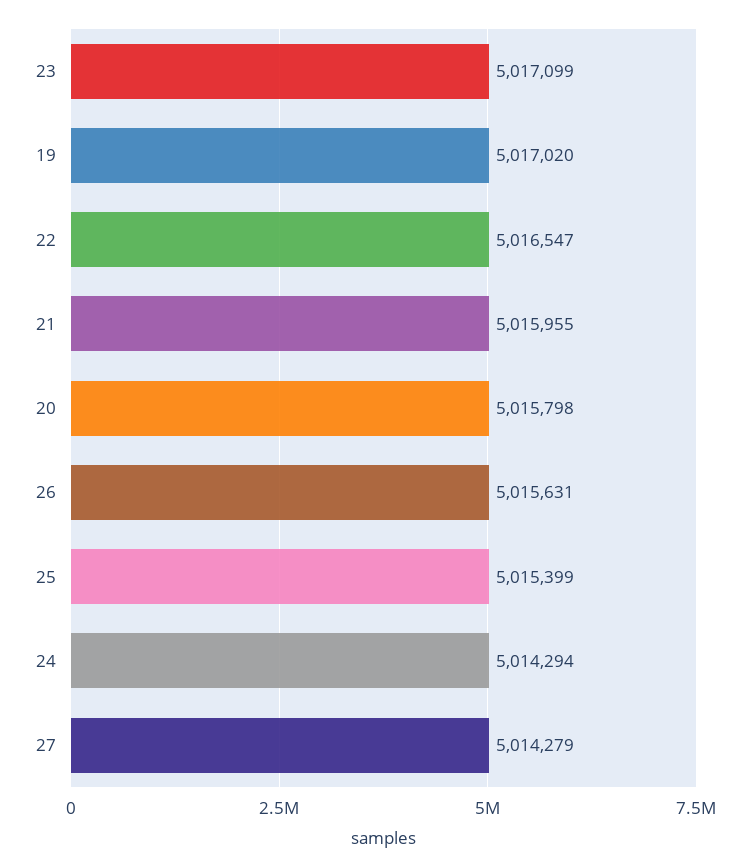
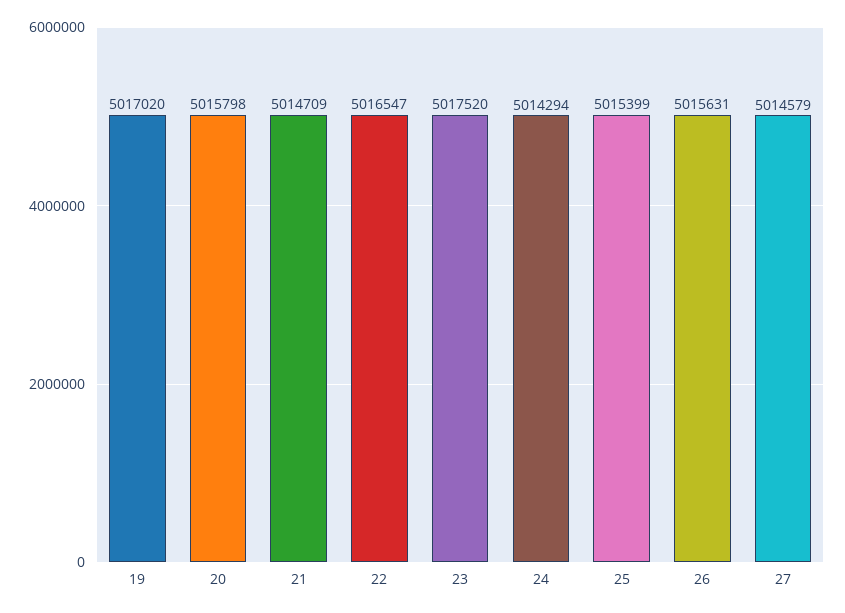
23: 5017099 -> 5017520
21: 5015955 -> 5014709
27: 5014279 -> 5014579

